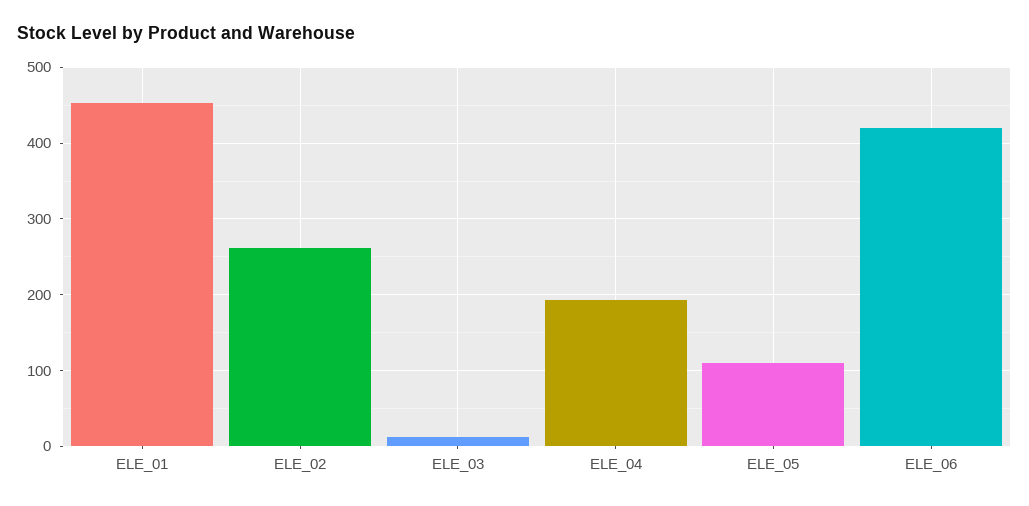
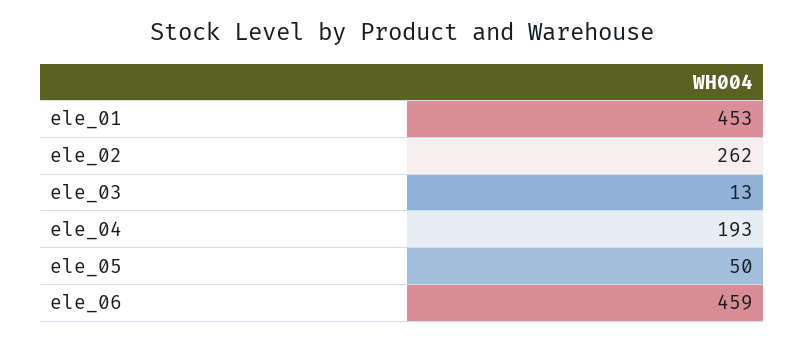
ELE_05: 110 -> 50
ELE_06: 420 -> 459

